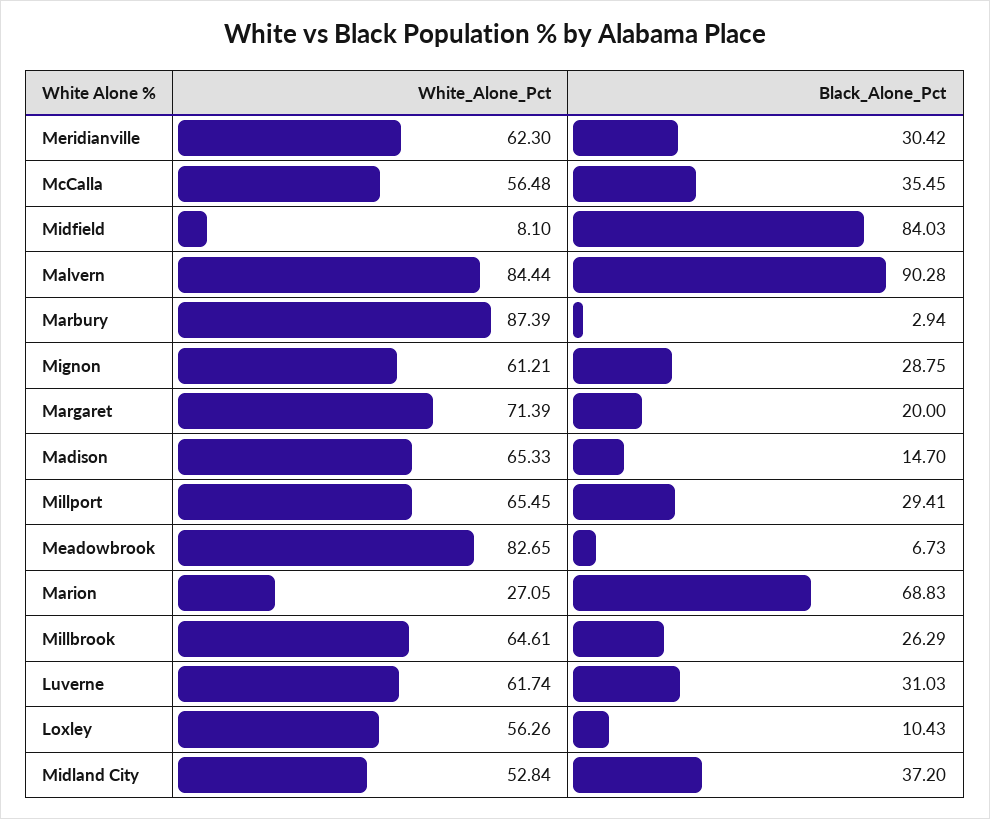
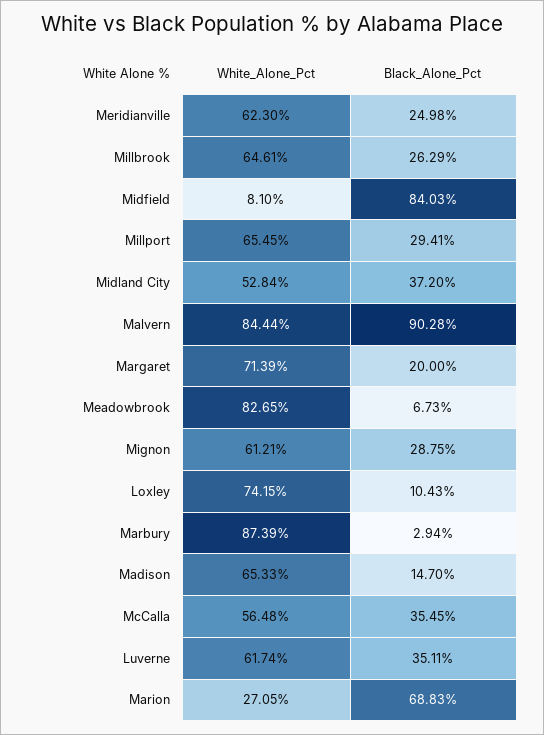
Black_Alone_Pct, Meridianville: 30.42 -> 24.98
Black_Alone_Pct, Luverne: 31.03 -> 35.11
White_Alone_Pct, Loxley: 56.26 -> 74.15

